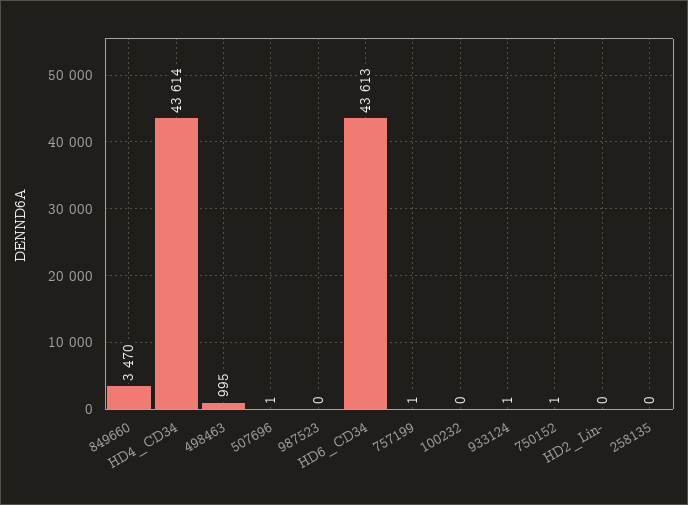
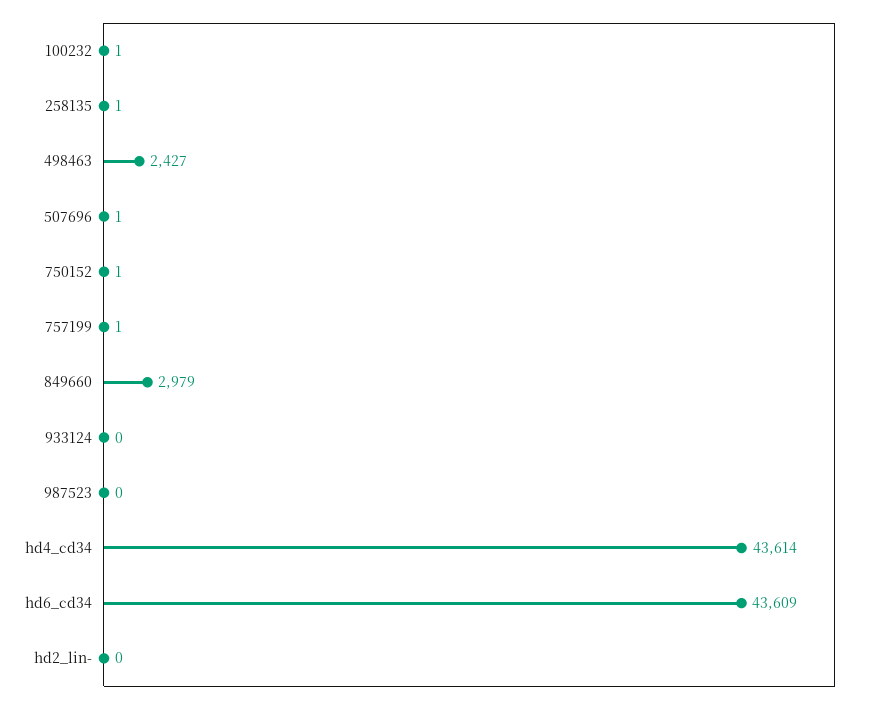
849660: 3470 -> 2979
498463: 995 -> 2427
HD6_CD34: 43613 -> 43609
100232: 0 -> 1
933124: 1 -> 0
258135: 0 -> 1

